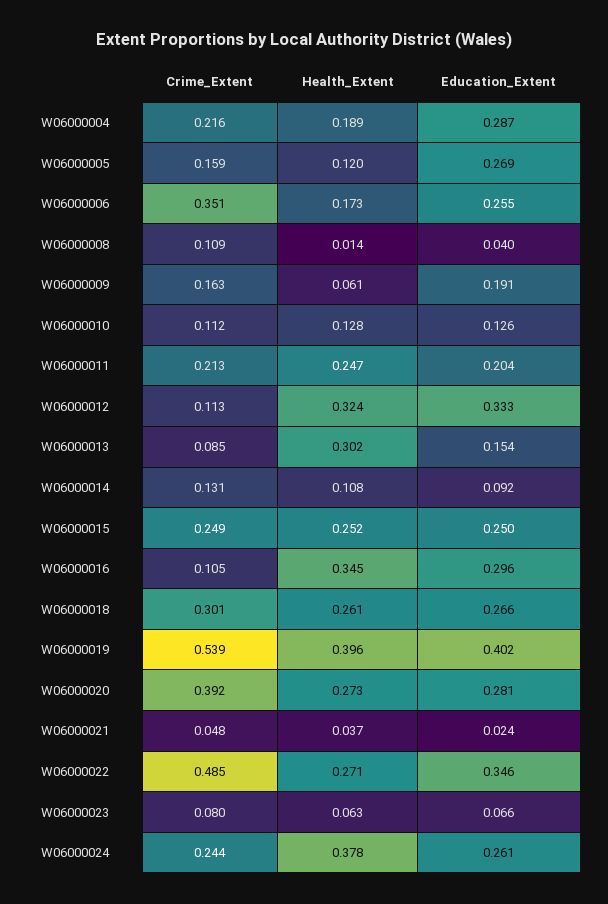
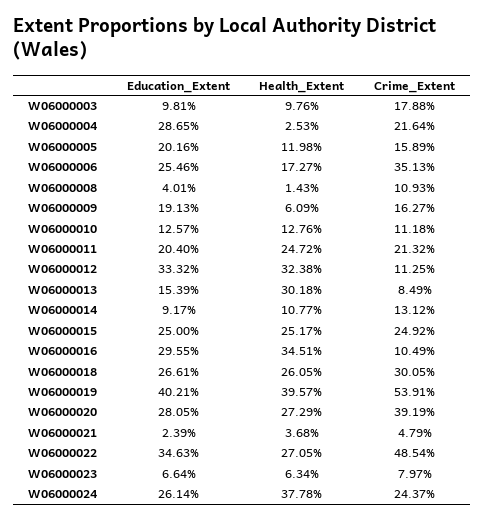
Health_Extent, W06000004: 0.189 -> 0.0253
Education_Extent, W06000005: 0.269 -> 0.2016
Education_Extent, W06000003: none -> 0.0981
Health_Extent, W06000003: none -> 0.0976
Crime_Extent, W06000003: none -> 0.1788

